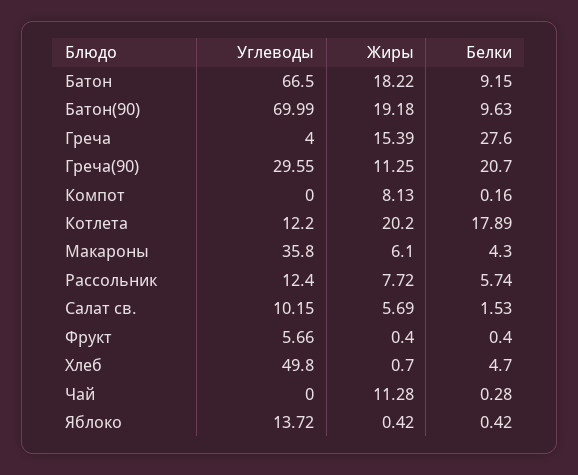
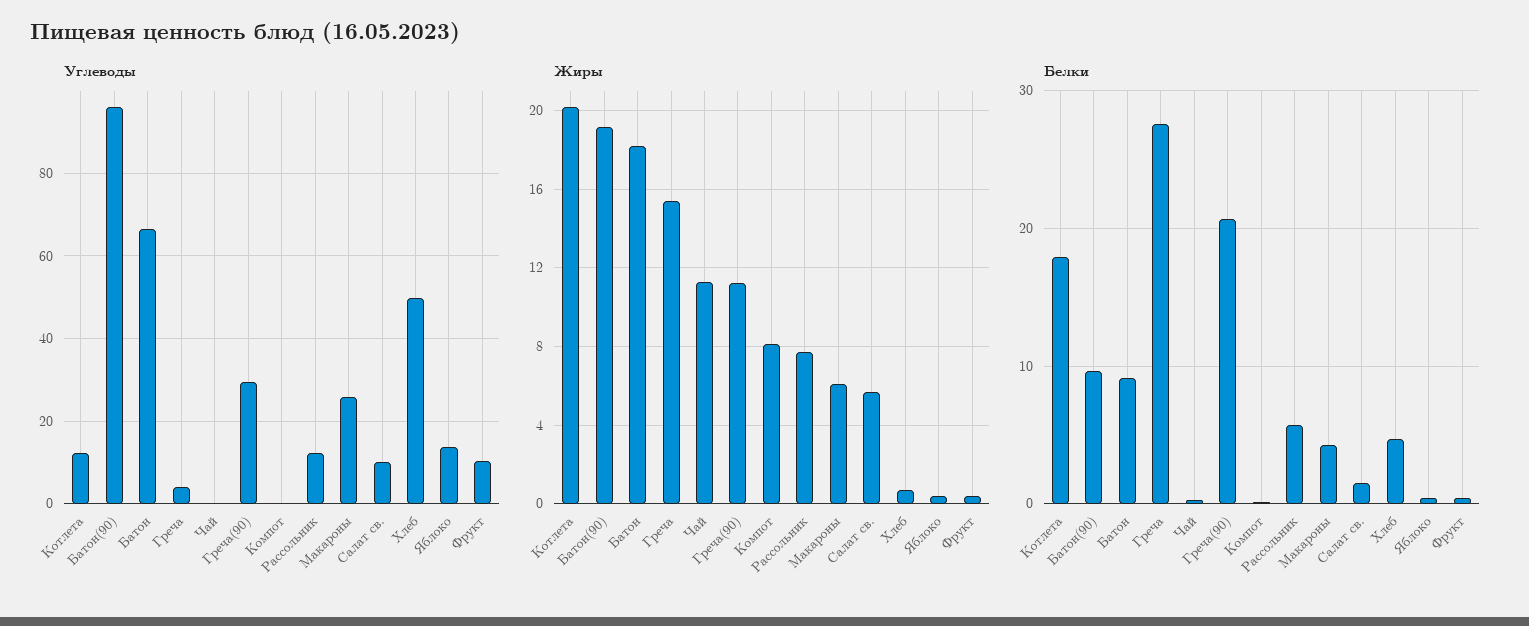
Углеводы, Батон(90): 69.99 -> 96
Углеводы, Макароны: 35.8 -> 26
Углеводы, Фрукт: 5.66 -> 10

